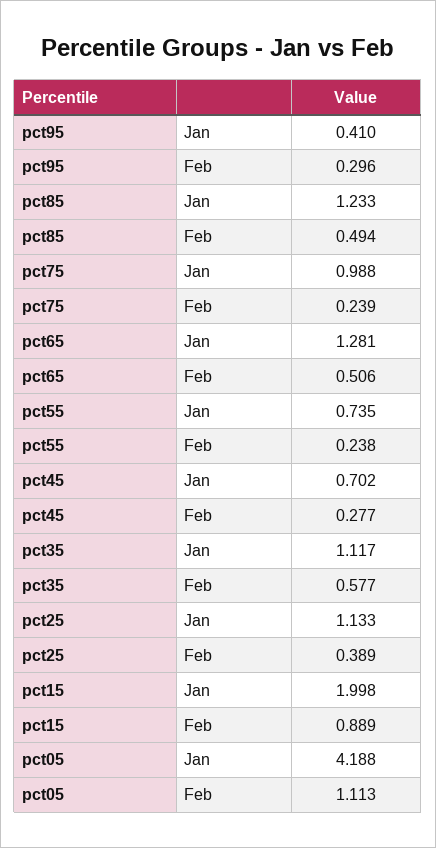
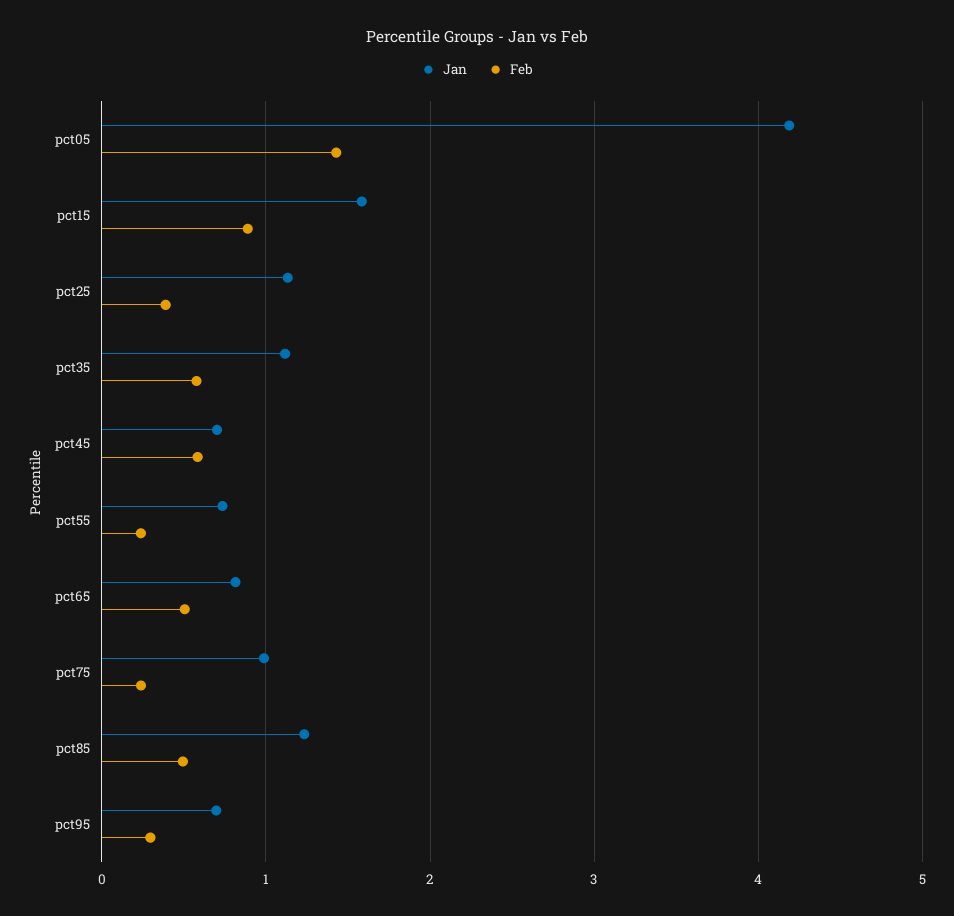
Jan, pct95: 0.41 -> 0.7
Jan, pct65: 1.281 -> 0.8
Feb, pct45: 0.277 -> 0.6
Jan, pct15: 1.998 -> 1.6
Feb, pct05: 1.113 -> 1.4

